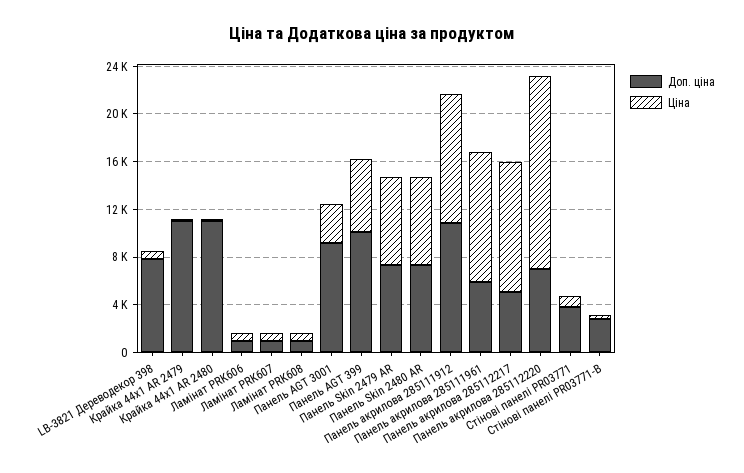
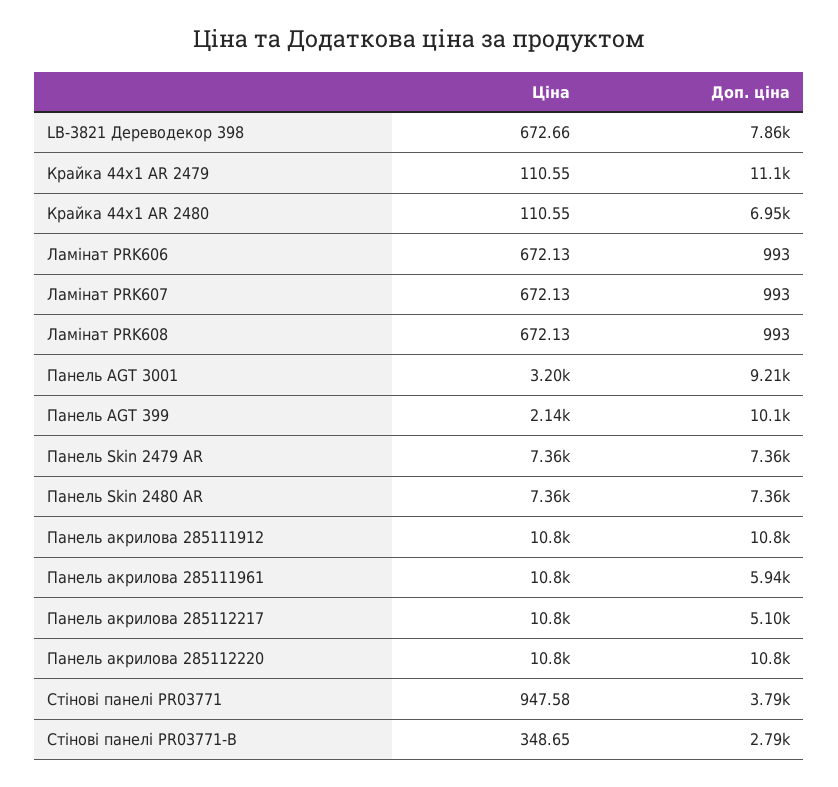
Доп. ціна, Крайка 44x1 AR 2480: 11000 -> 6950
Ціна, Панель AGT 399: 6000 -> 2140
Доп. ціна, Панель акрилова 285112220: 7000 -> 10800
Ціна, Панель акрилова 285112220: 16000 -> 10800

